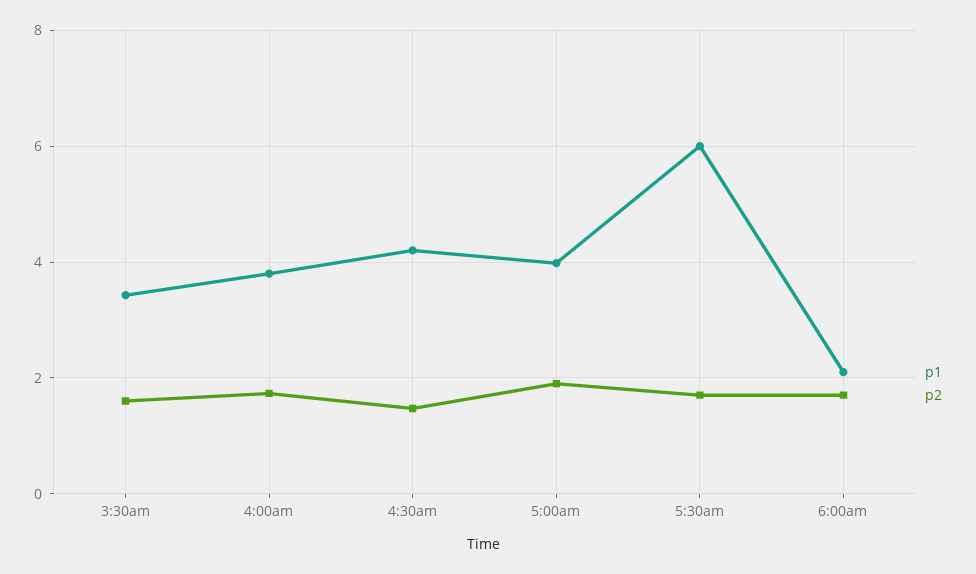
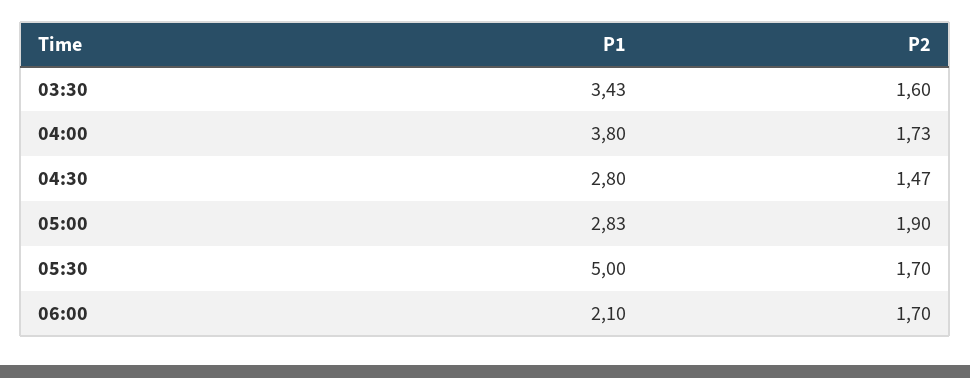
p1, 4:30am: 4.2 -> 2.8
p1, 5:00am: 4 -> 2.83
p1, 5:30am: 6 -> 5

